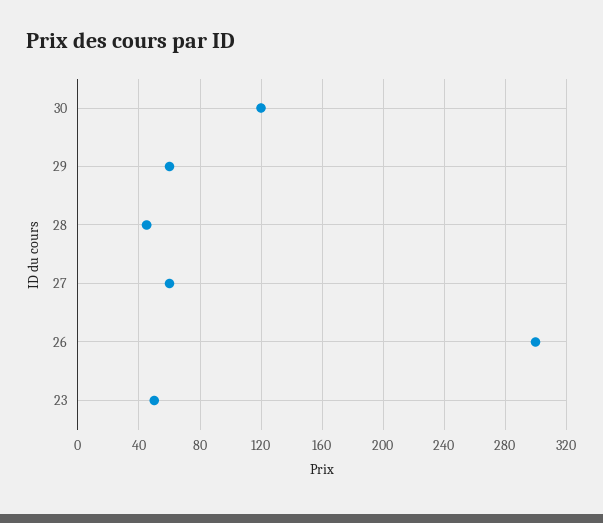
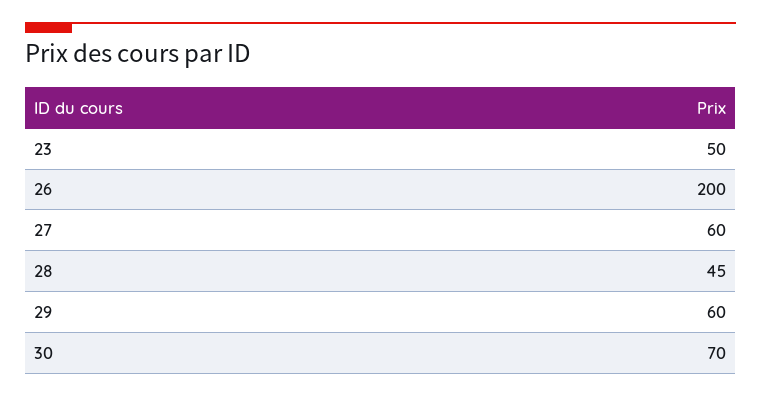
30: 120 -> 70
26: 300 -> 200

